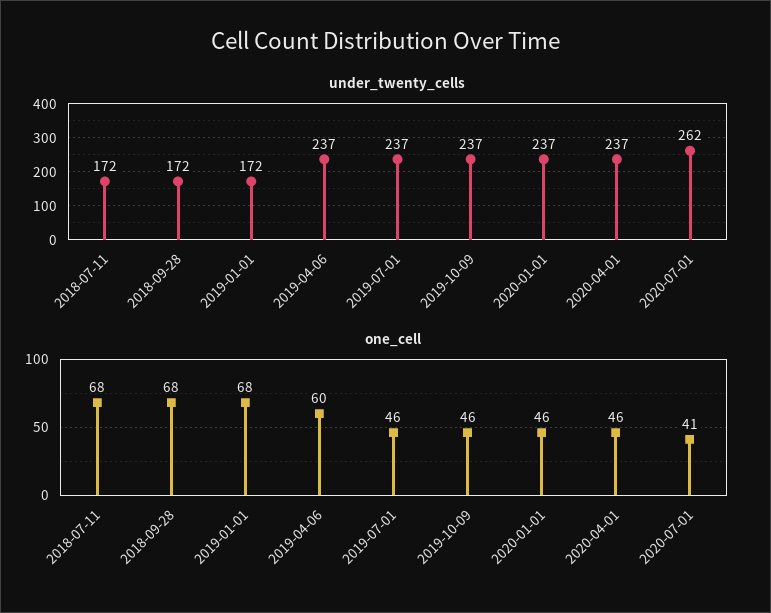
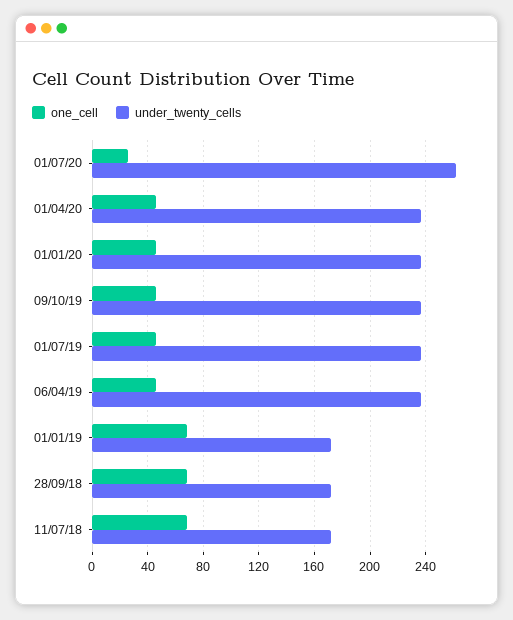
one_cell, 2019-04-06: 60 -> 45
one_cell, 2020-07-01: 41 -> 25

